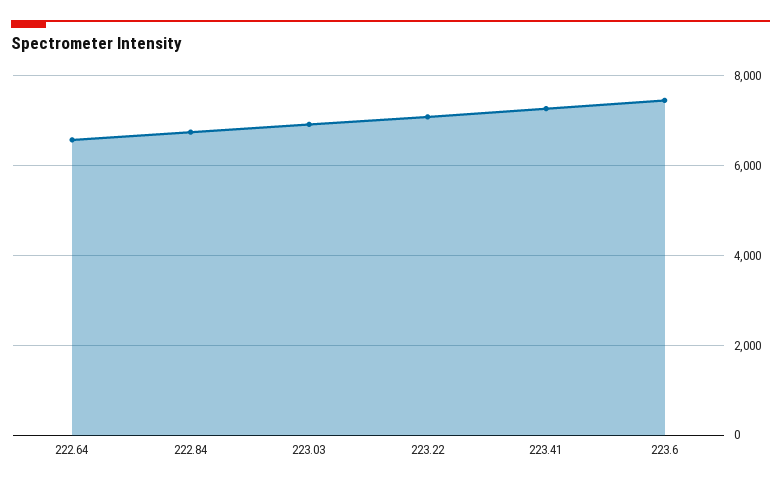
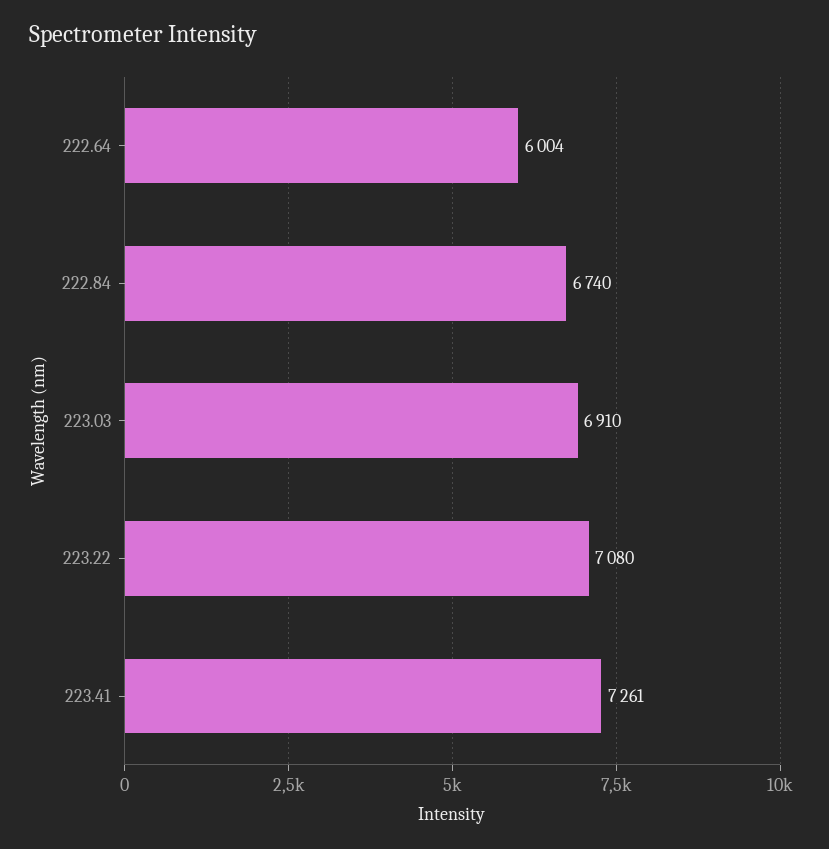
222.64: 6600 -> 6004
223.6: 7400 -> none

